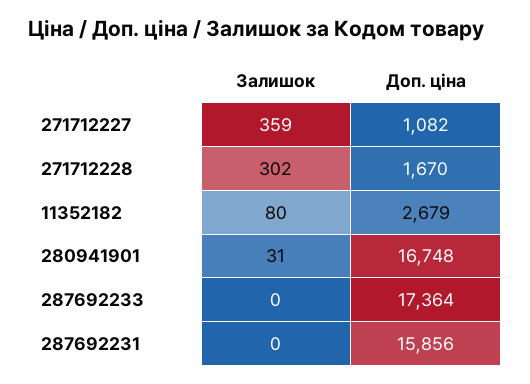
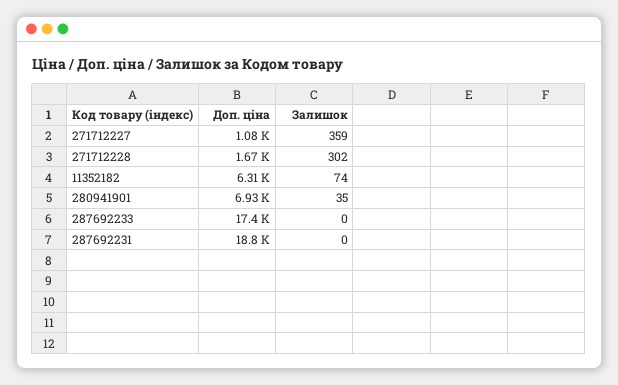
Залишок, 11352182: 80 -> 74
Доп. ціна, 11352182: 2679 -> 6310
Залишок, 280941901: 31 -> 35
Доп. ціна, 280941901: 16748 -> 6930
Доп. ціна, 287692231: 15856 -> 18800

